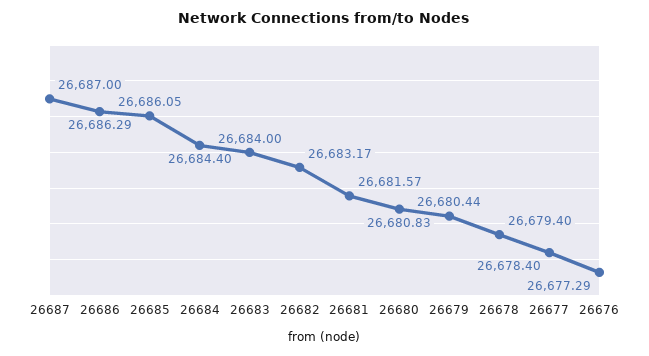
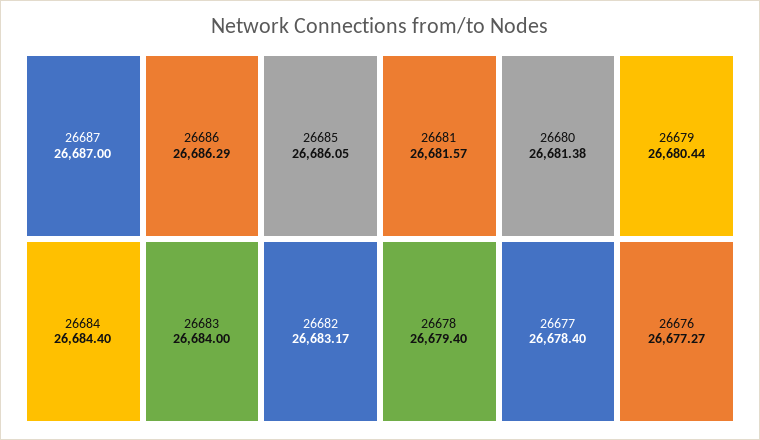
26680: 26680.83 -> 26681.38
26676: 26677.29 -> 26677.27

